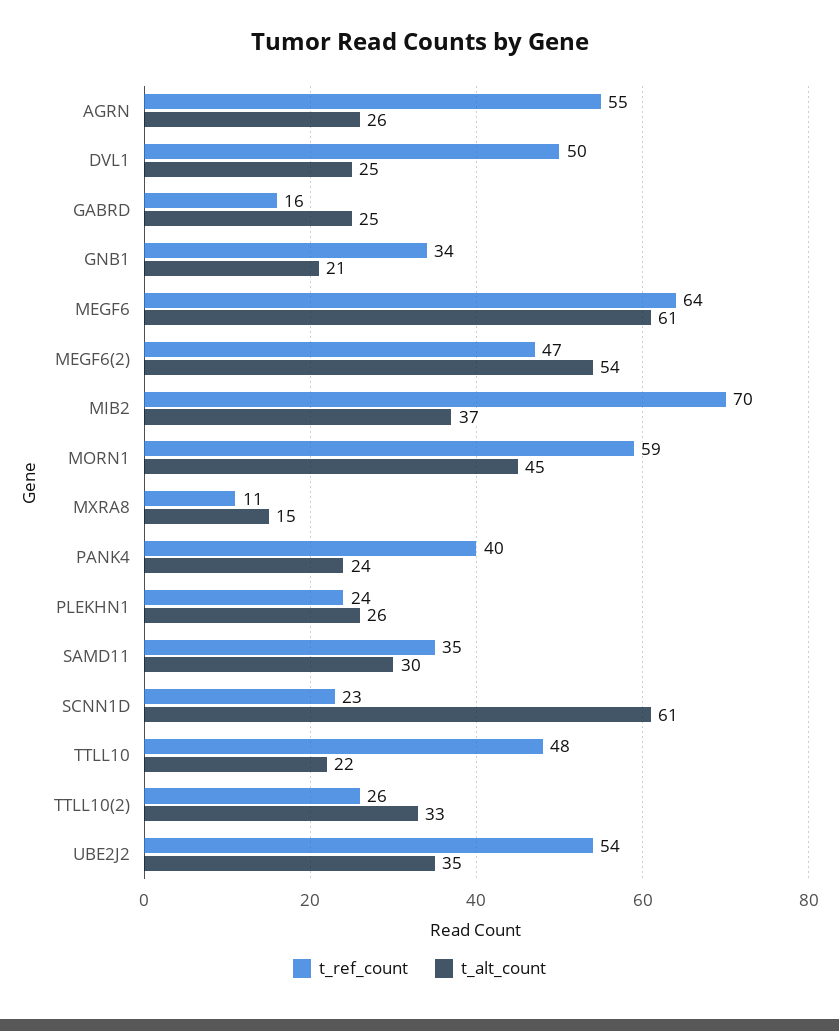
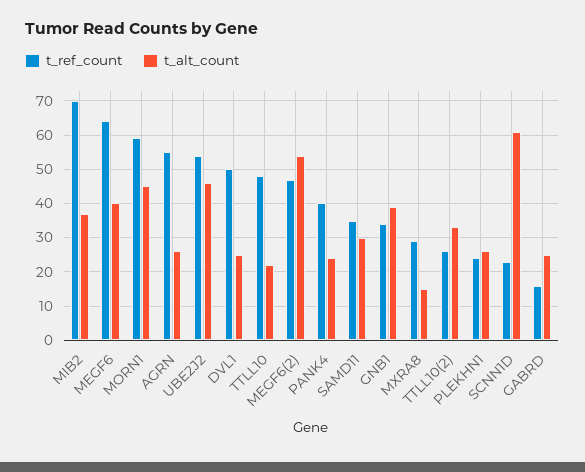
t_alt_count, GNB1: 21 -> 40
t_alt_count, MEGF6: 61 -> 40
t_ref_count, MXRA8: 11 -> 30
t_alt_count, UBE2J2: 35 -> 45

